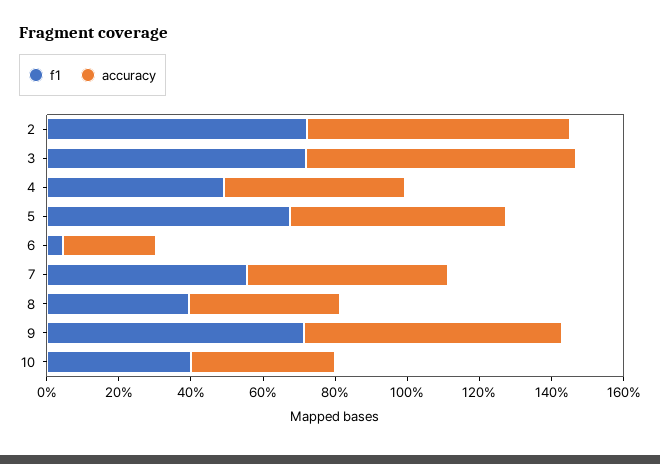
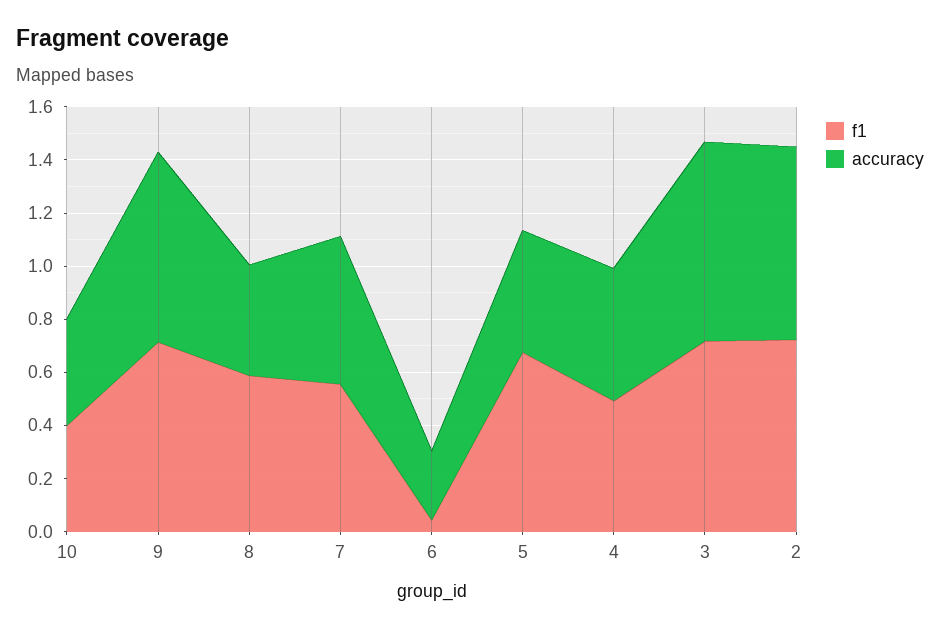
accuracy, 5: 0.6 -> 0.45
f1, 8: 0.4 -> 0.6

